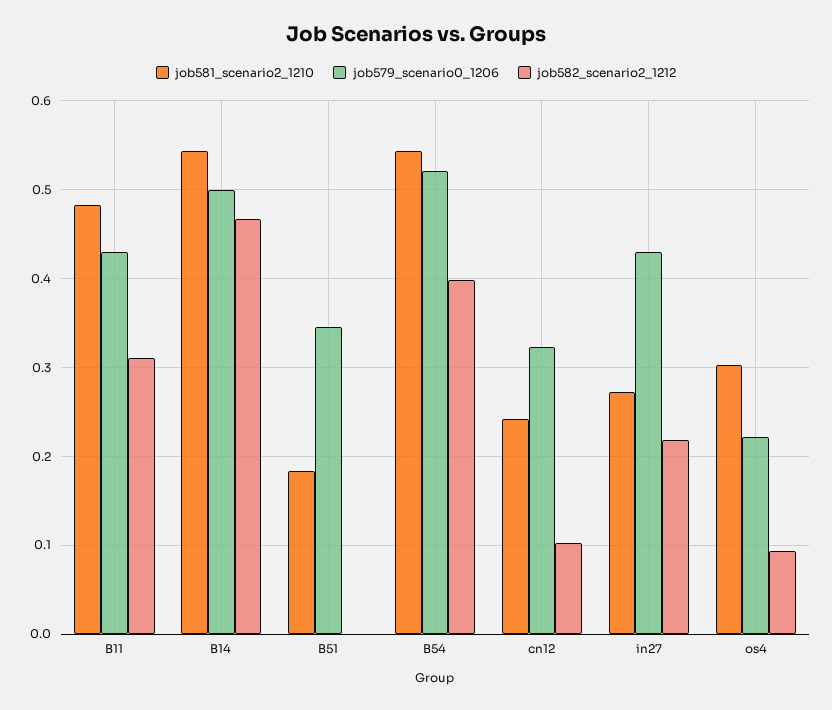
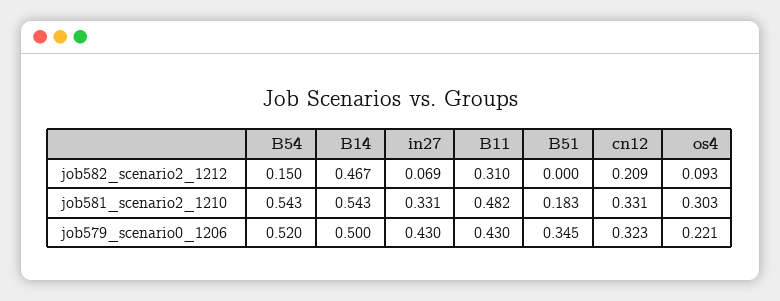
job582_scenario2_1212, B54: 0.4 -> 0.15
job581_scenario2_1210, cn12: 0.24 -> 0.331
job582_scenario2_1212, cn12: 0.1 -> 0.209
job581_scenario2_1210, in27: 0.27 -> 0.331
job582_scenario2_1212, in27: 0.22 -> 0.069

